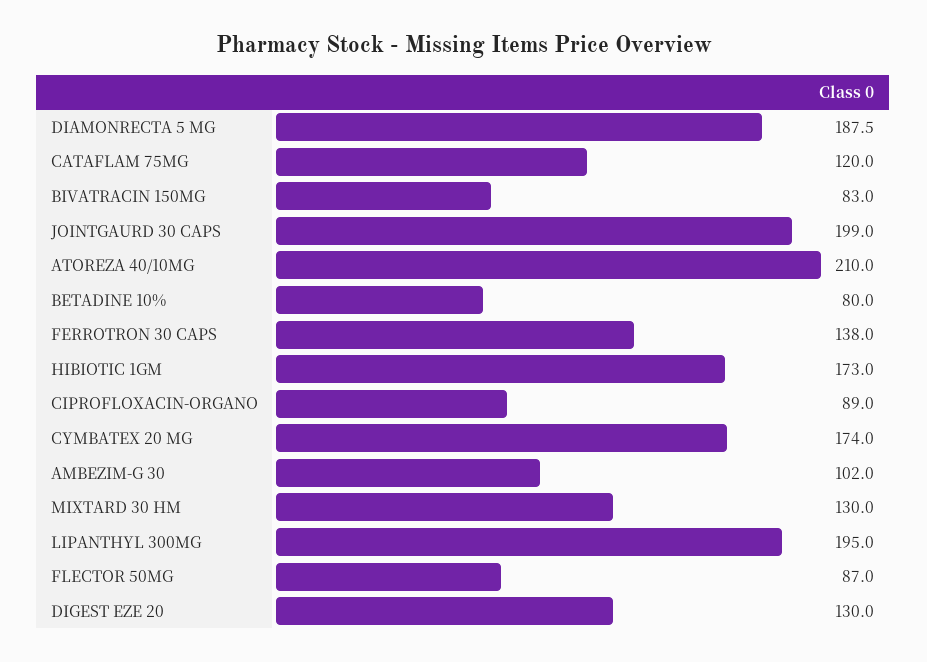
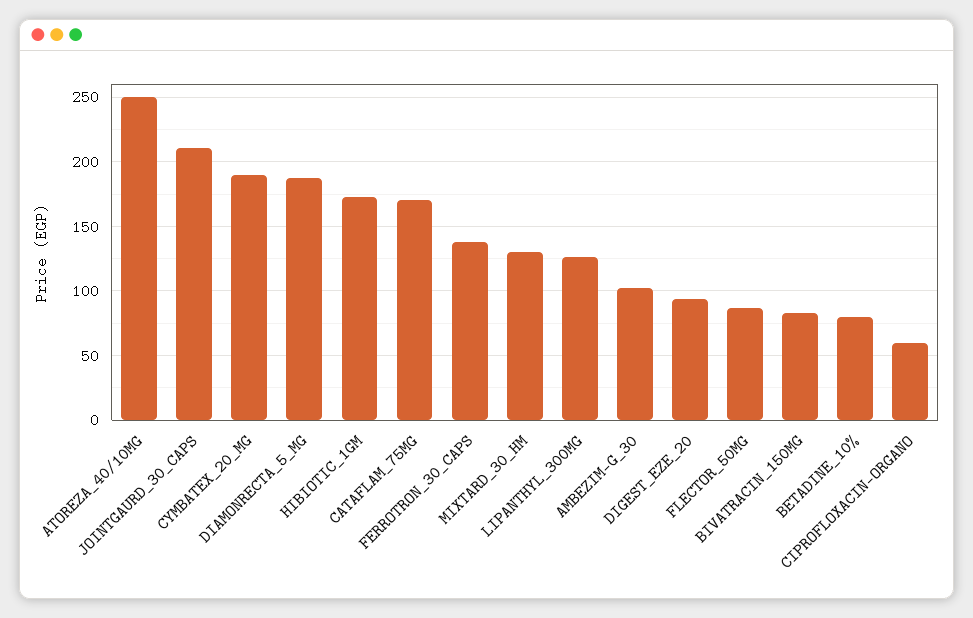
CATAFLAM 75MG: 120 -> 170
JOINTGAURD 30 CAPS: 199 -> 210
ATOREZA 40/10MG: 210 -> 250
CIPROFLOXACIN-ORGANO: 89 -> 60
CYMBATEX 20 MG: 174 -> 190
LIPANTHYL 300MG: 195 -> 125
DIGEST EZE 20: 130 -> 95

